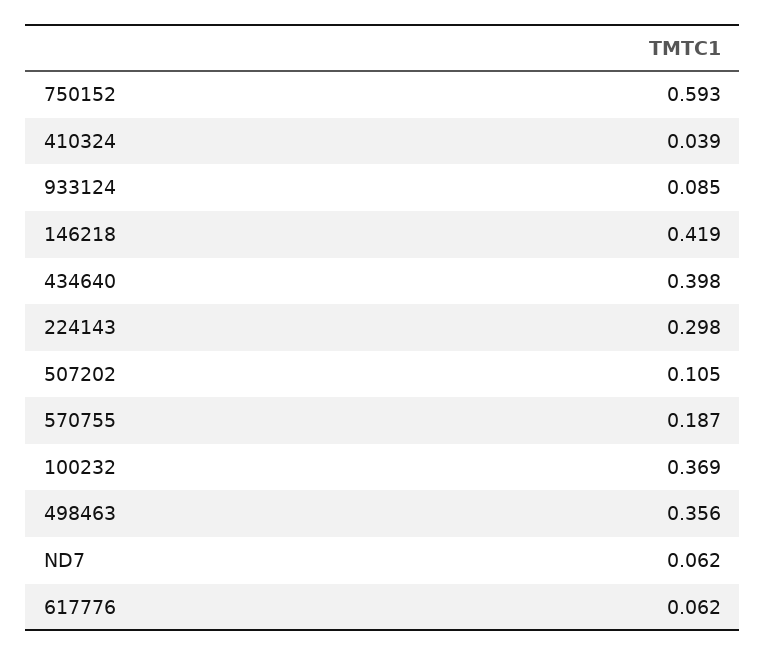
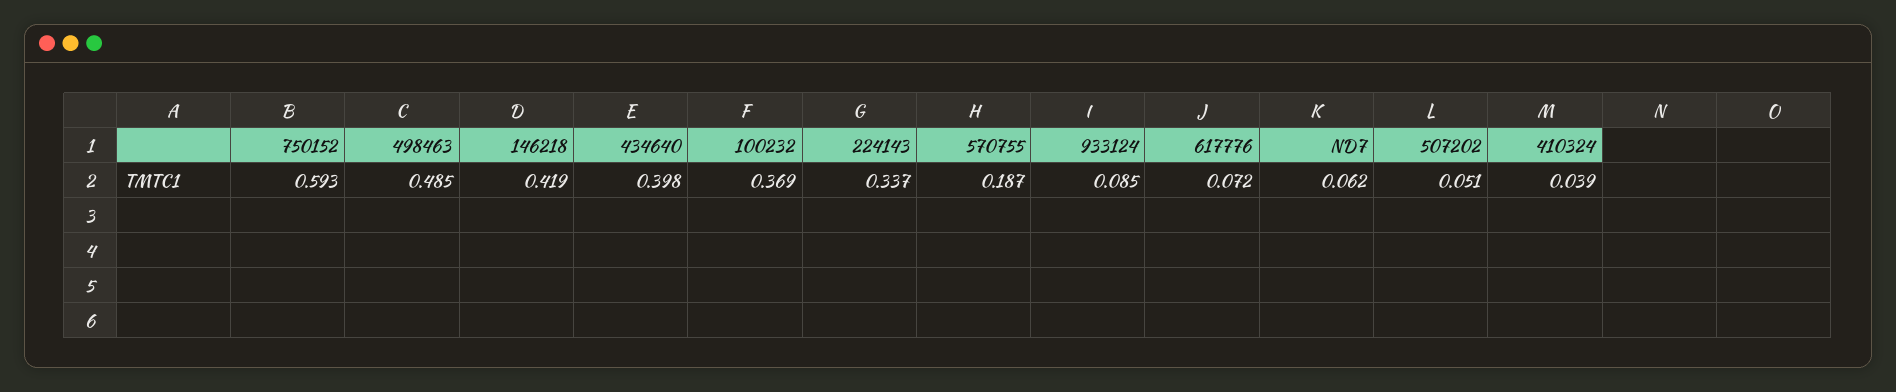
224143: 0.298 -> 0.337
507202: 0.105 -> 0.051
498463: 0.356 -> 0.485
617776: 0.062 -> 0.072

